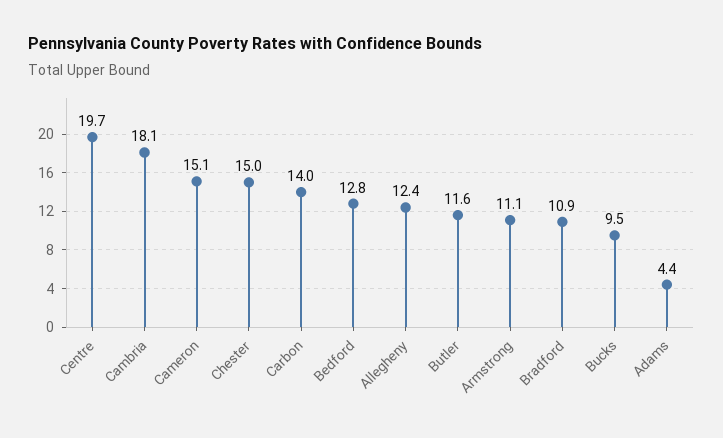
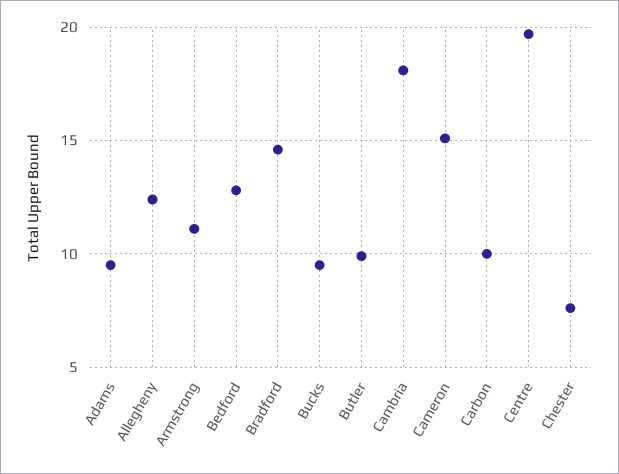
Chester: 15 -> 7.5
Carbon: 14 -> 10
Butler: 11.6 -> 10
Bradford: 10.9 -> 14.5
Adams: 4.4 -> 9.5

